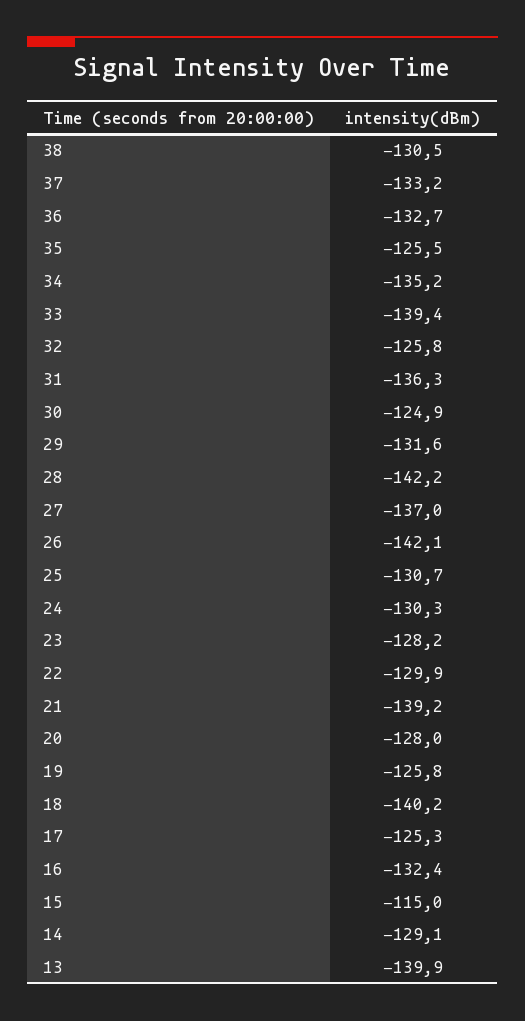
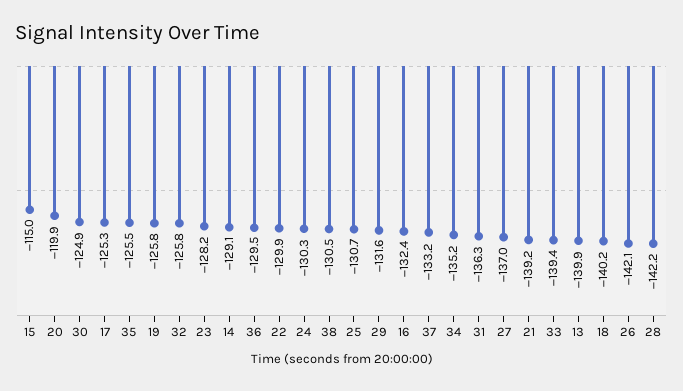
36: -132.7 -> -129.5
20: -128 -> -119.9

